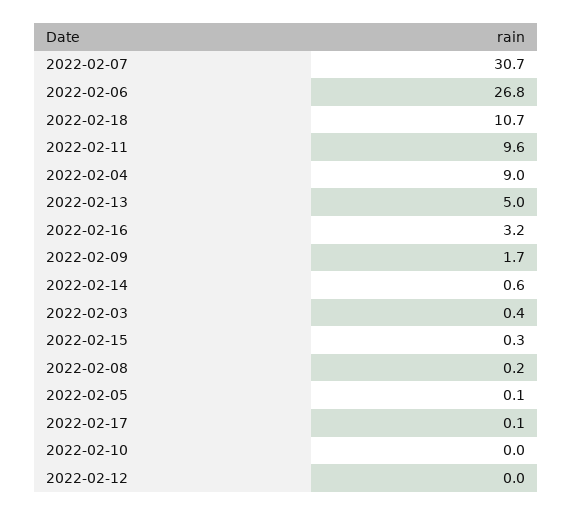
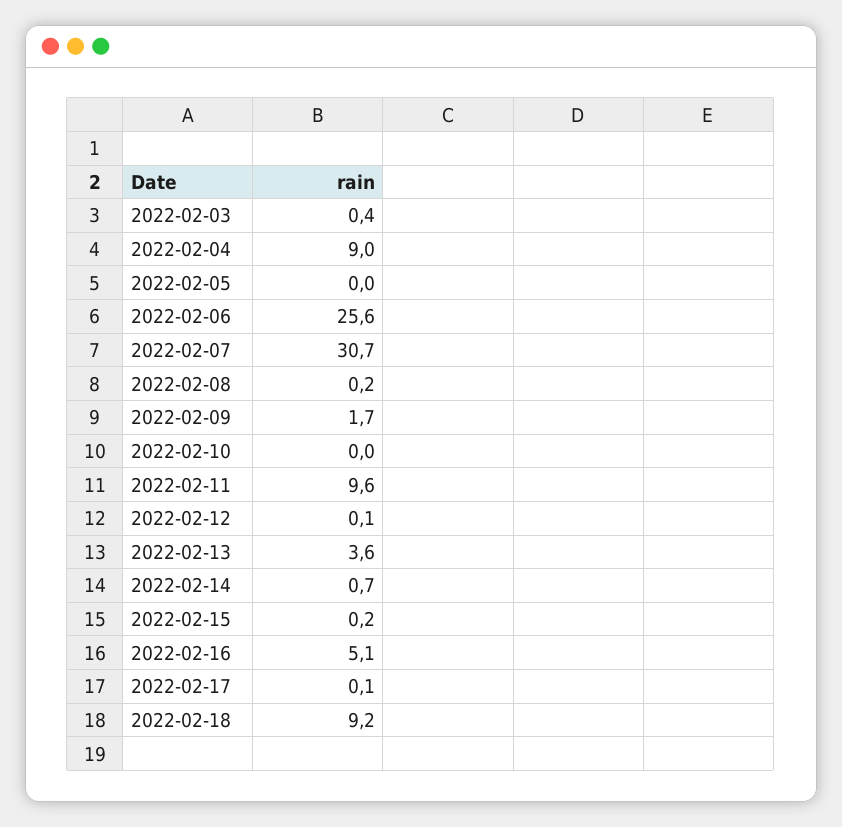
2022-02-06: 26.8 -> 25.6
2022-02-18: 10.7 -> 9.2
2022-02-13: 5 -> 3.6
2022-02-16: 3.2 -> 5.1
2022-02-14: 0.6 -> 0.7
2022-02-15: 0.3 -> 0.2
2022-02-05: 0.1 -> 0
2022-02-12: 0 -> 0.1

